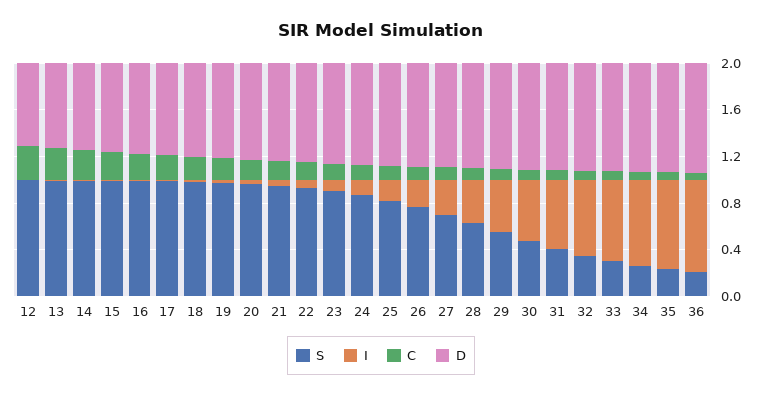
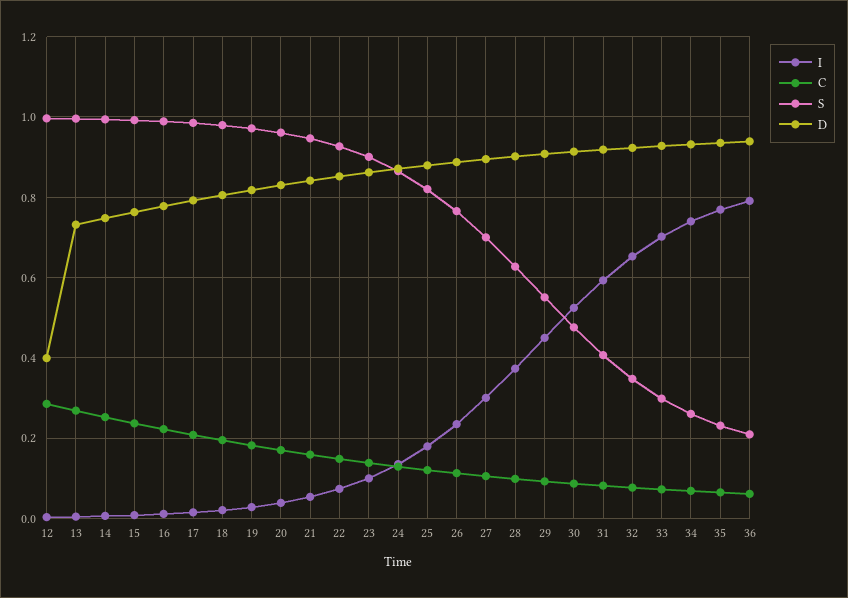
D, 12: 0.7 -> 0.4

